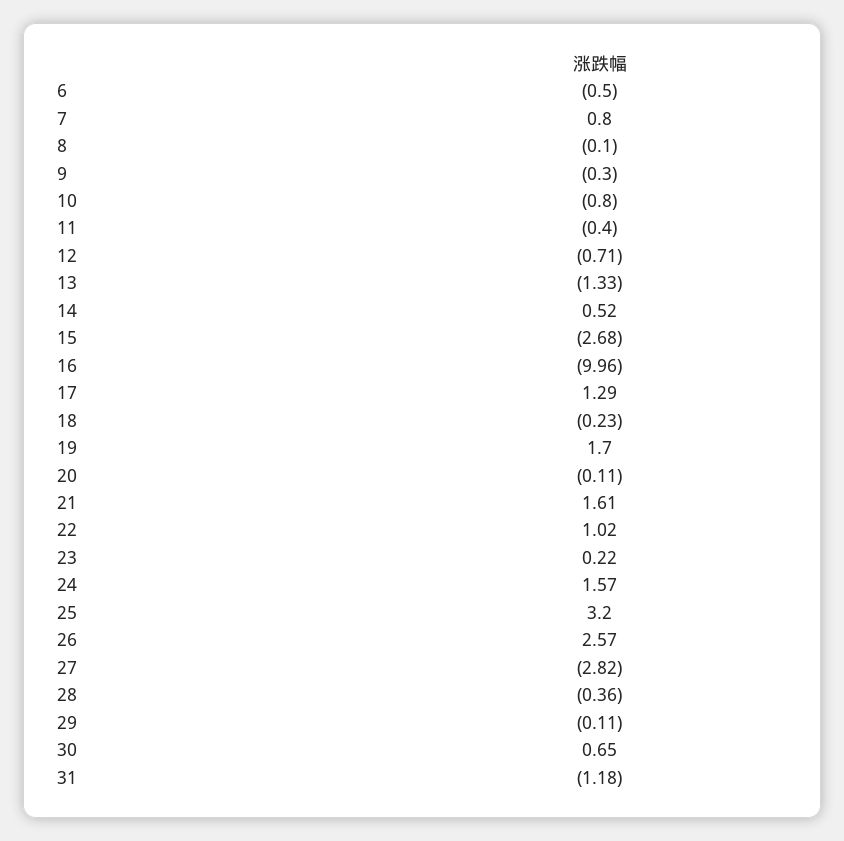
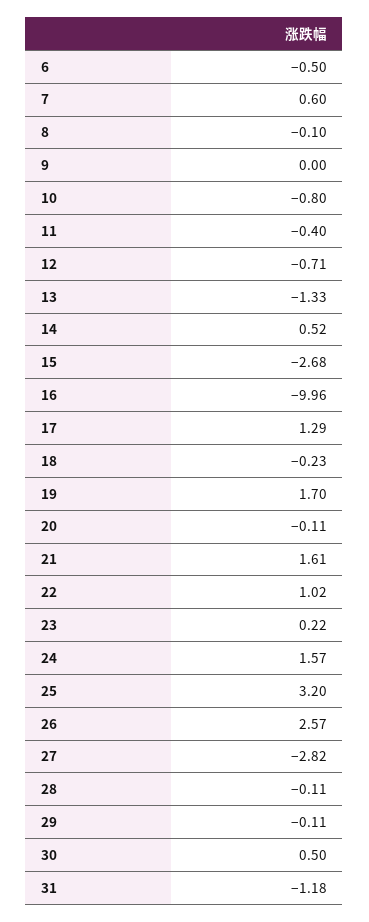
7: 0.8 -> 0.6
9: -0.3 -> 0
28: -0.36 -> -0.11
30: 0.65 -> 0.5

